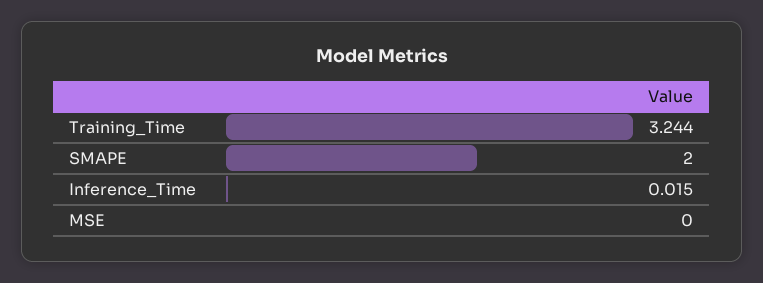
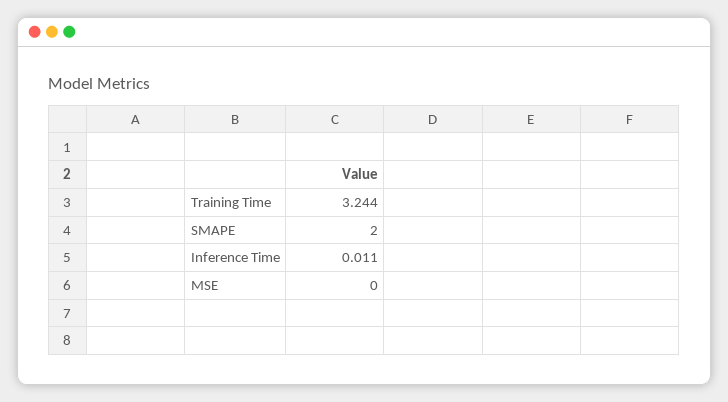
Inference_Time: 0.015 -> 0.011

